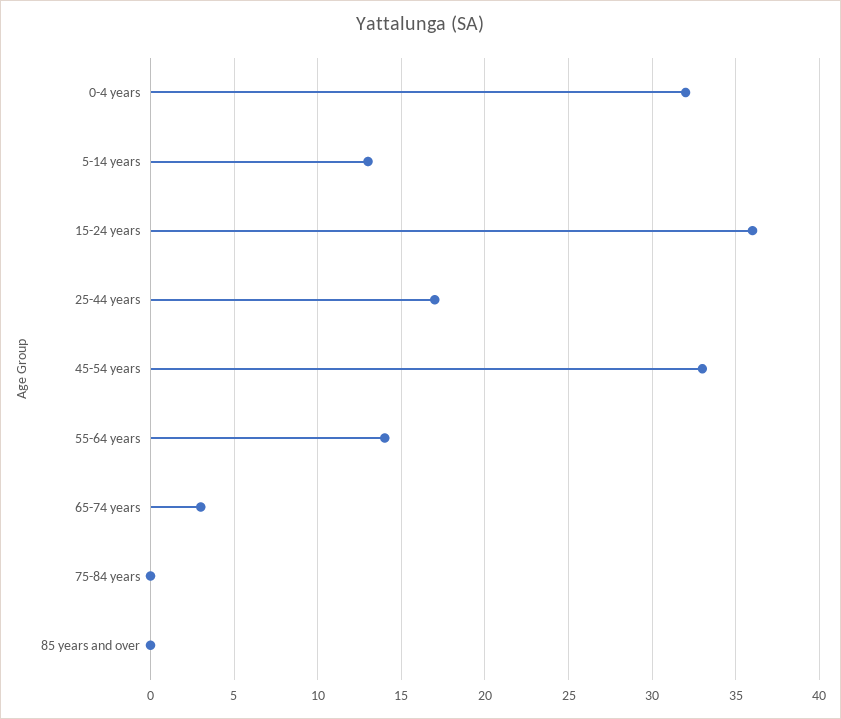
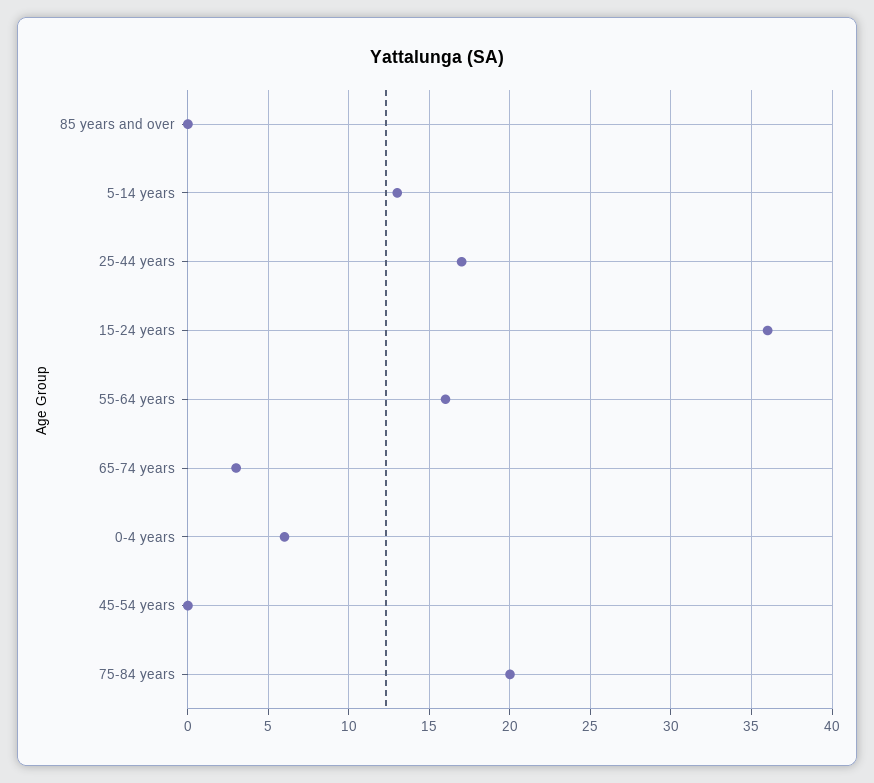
0-4 years: 32 -> 6
45-54 years: 33 -> 0
55-64 years: 14 -> 16
75-84 years: 0 -> 20

